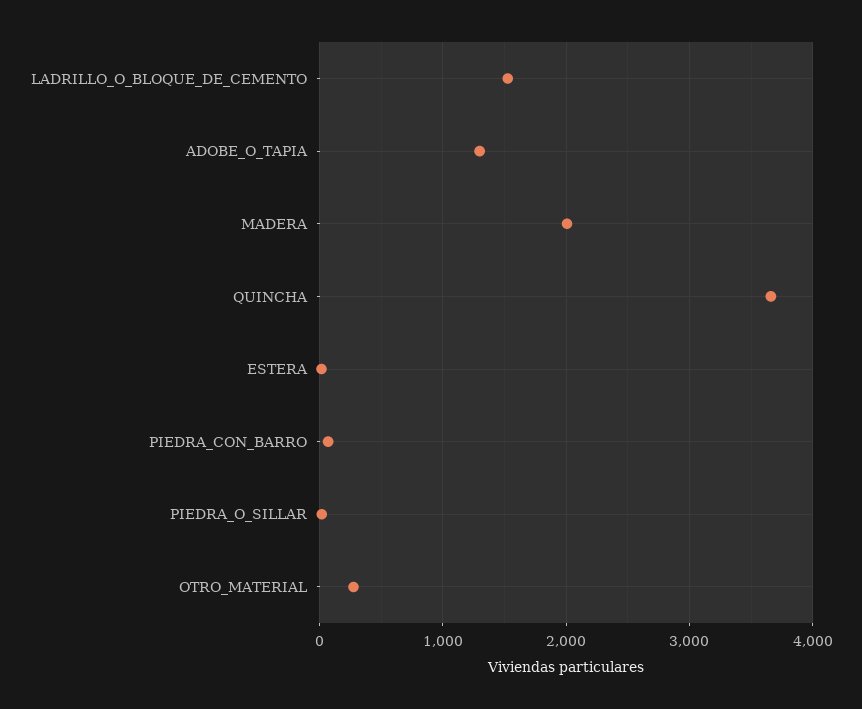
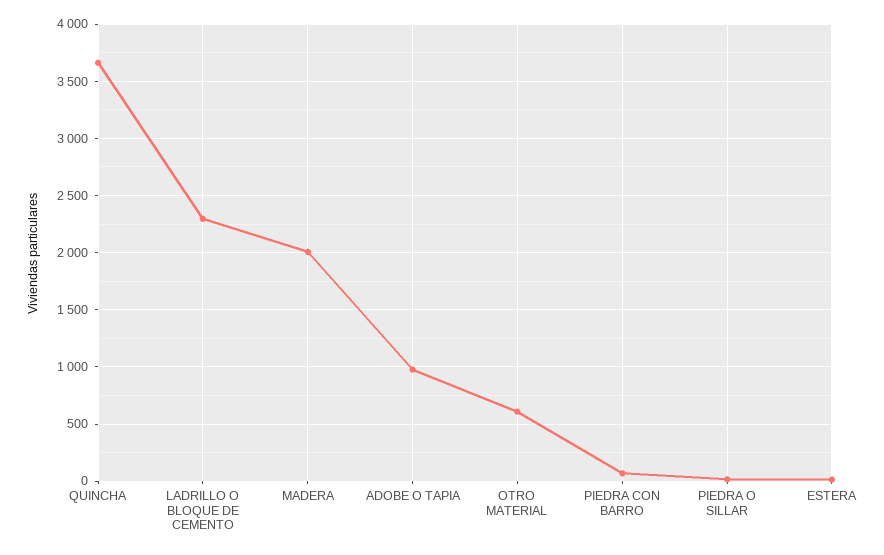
LADRILLO_O_BLOQUE_DE_CEMENTO: 1500 -> 2300
ADOBE_O_TAPIA: 1300 -> 1000
OTRO_MATERIAL: 300 -> 600

